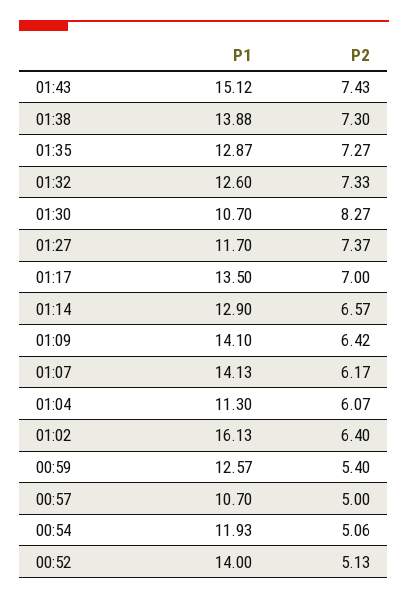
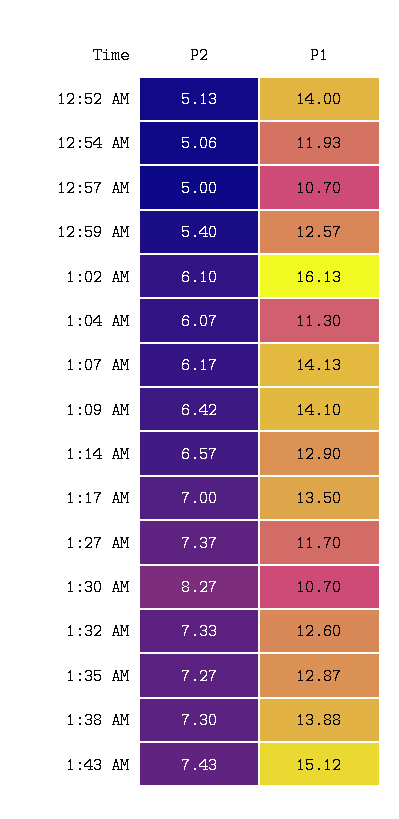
P2, 01:02: 6.4 -> 6.1

